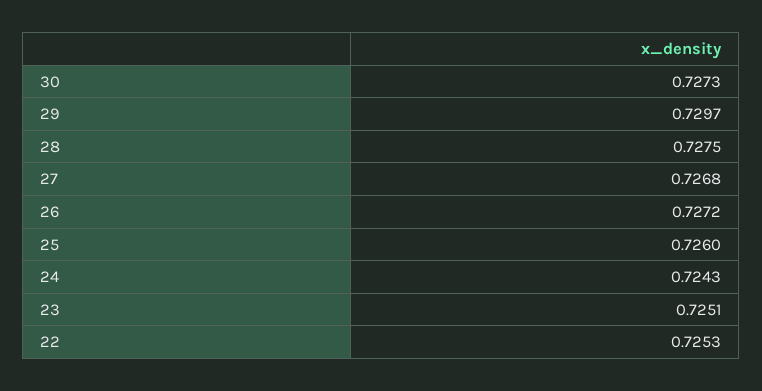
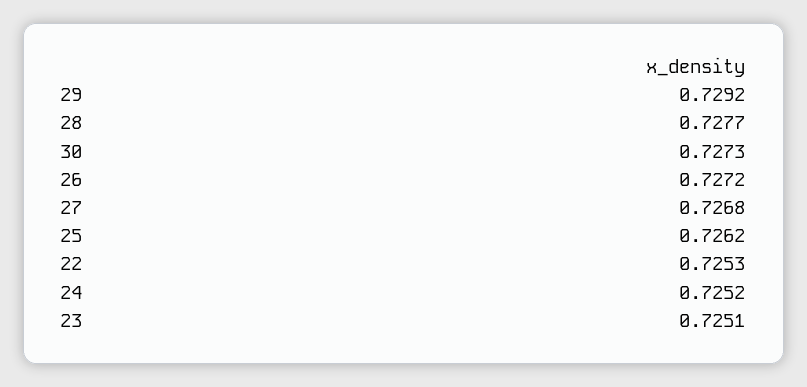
29: 0.7297 -> 0.7292
28: 0.7275 -> 0.7277
25: 0.726 -> 0.7262
24: 0.7243 -> 0.7252

